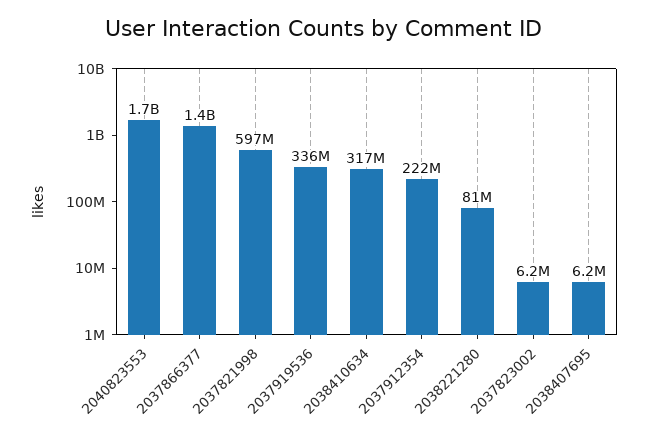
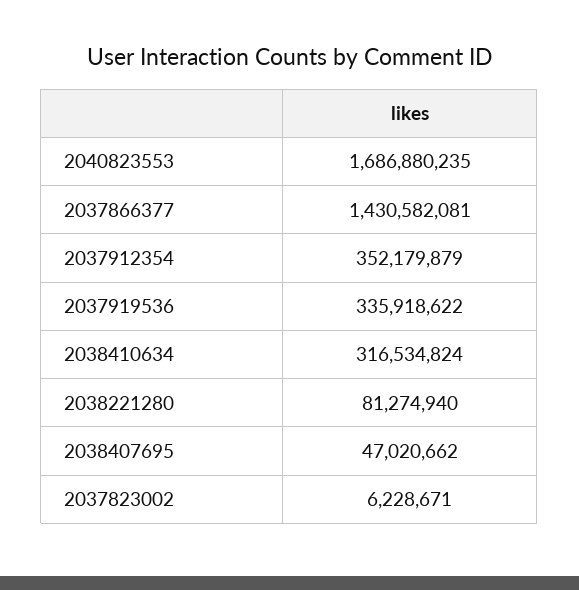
2037821998: 597000000 -> none
2037912354: 222000000 -> 352179879
2038407695: 6200000 -> 47020662

